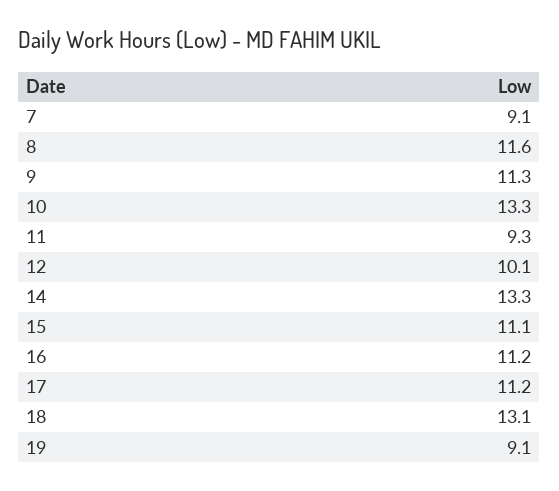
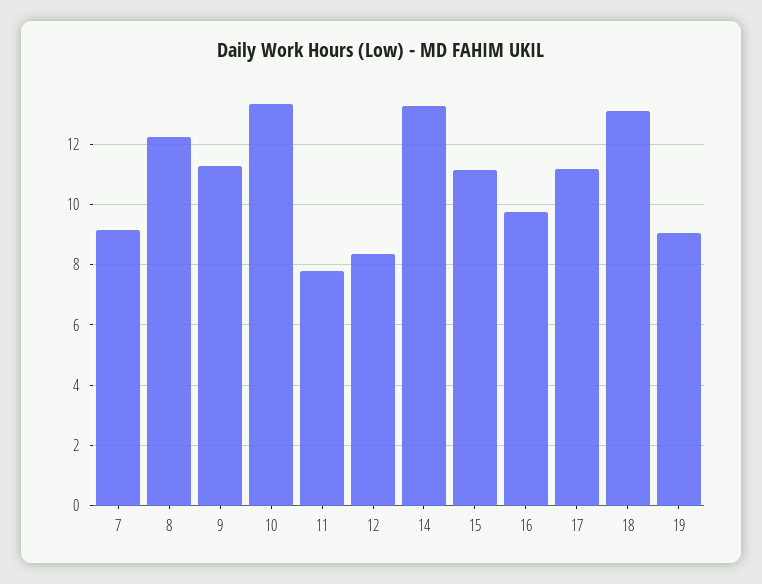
8: 11.6 -> 12.2
11: 9.3 -> 7.8
12: 10.1 -> 8.4
16: 11.2 -> 9.8

